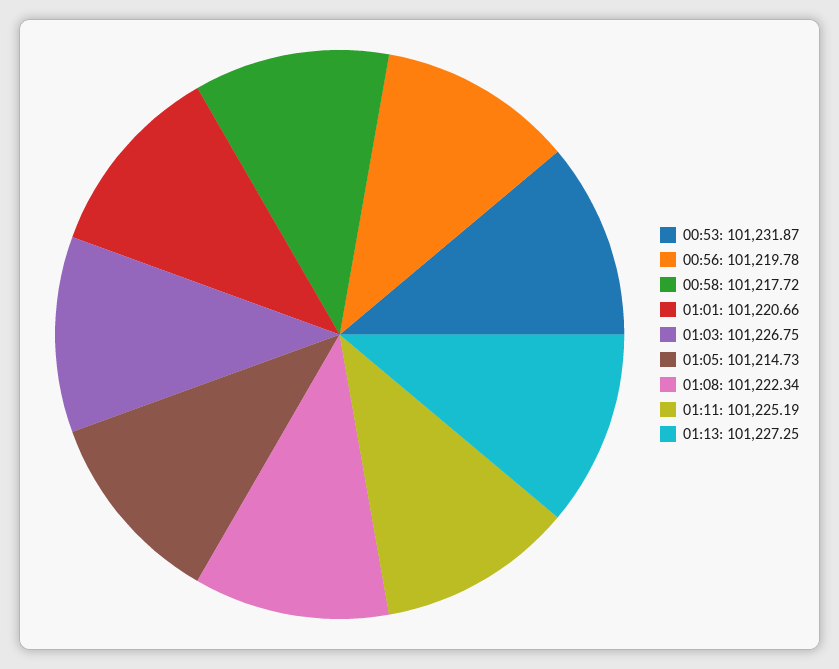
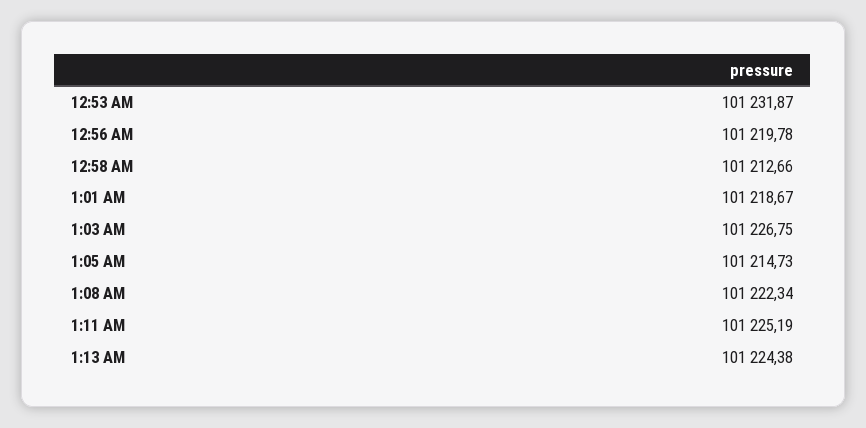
00:58: 101217.72 -> 101212.66
01:01: 101220.66 -> 101218.67
01:13: 101227.25 -> 101224.38

